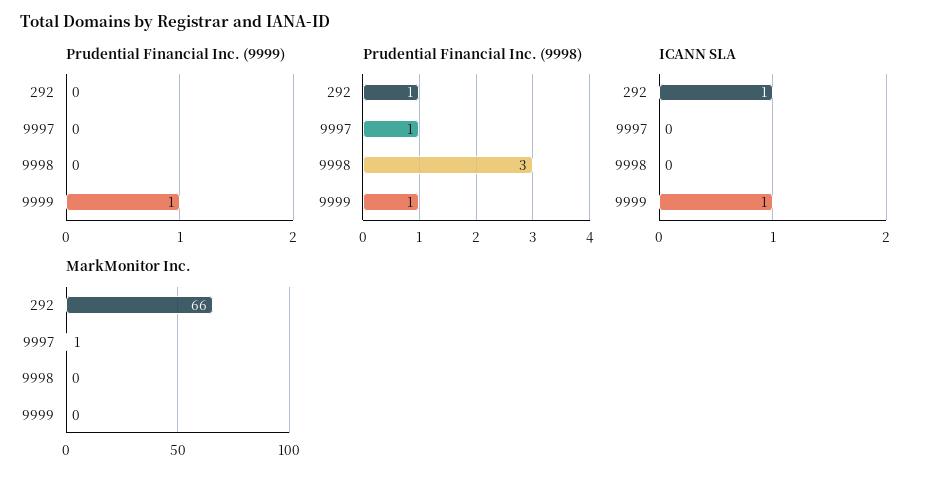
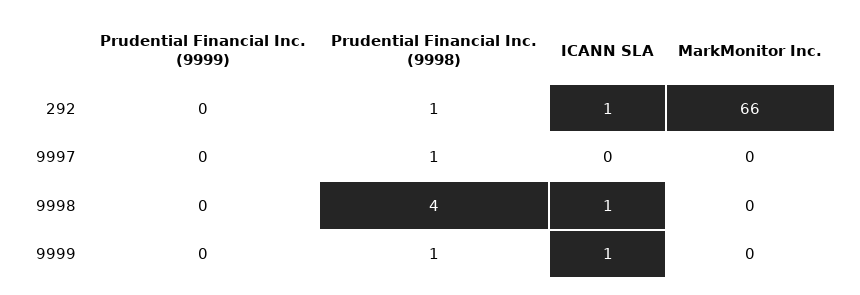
Prudential Financial Inc. (9999), 9999: 1 -> 0
Prudential Financial Inc. (9998), 9998: 3 -> 4
ICANN SLA, 9998: 0 -> 1
MarkMonitor Inc., 9997: 1 -> 0

